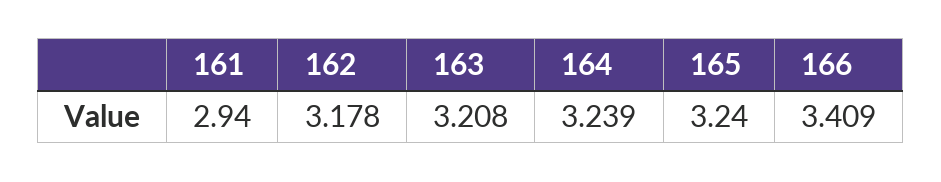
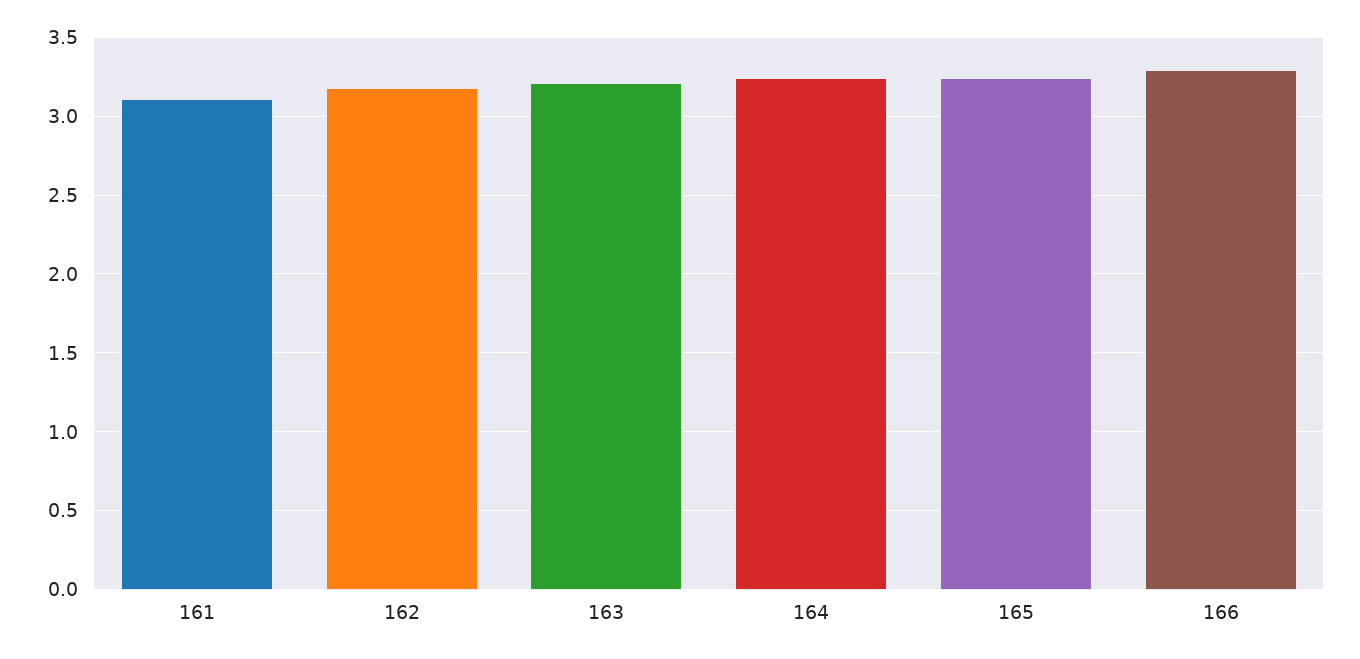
161: 2.94 -> 3.1
166: 3.409 -> 3.3

